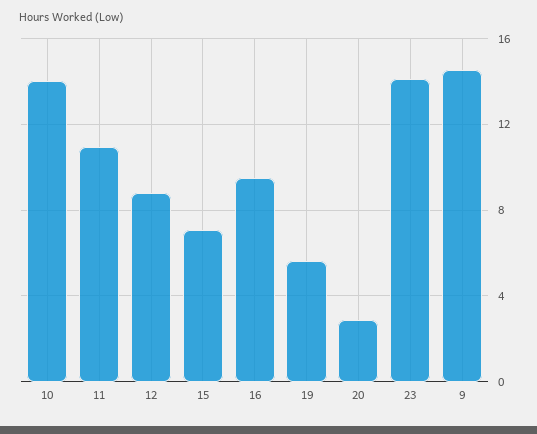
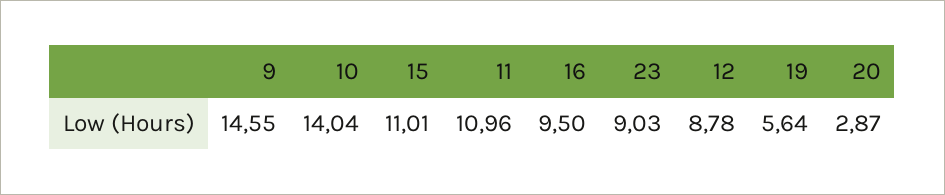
15: 7 -> 11.01
23: 14 -> 9.03

